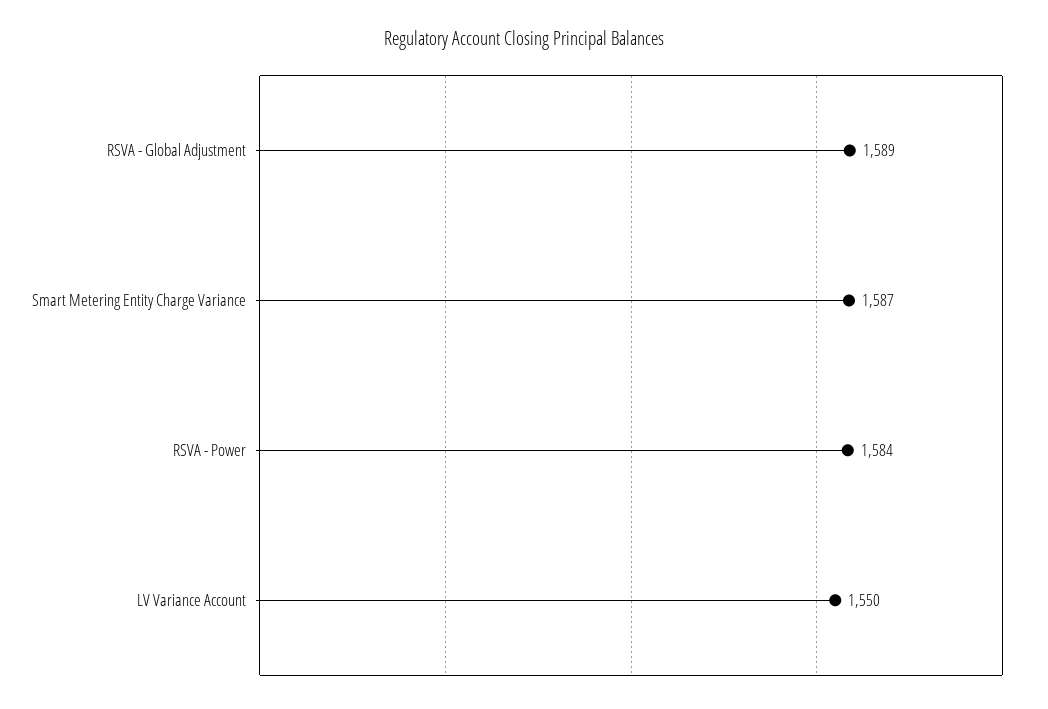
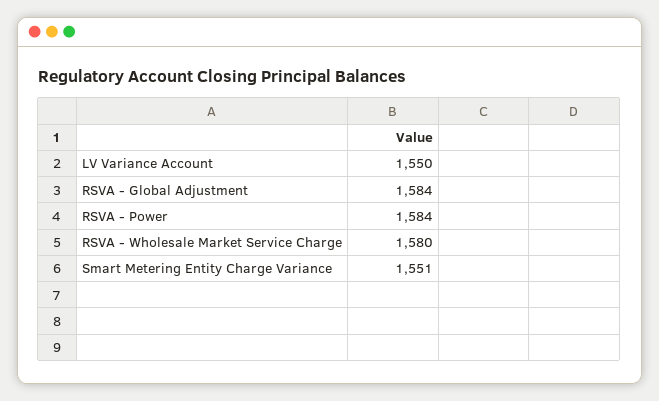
RSVA - Global Adjustment: 1589 -> 1584
Smart Metering Entity Charge Variance: 1587 -> 1551
RSVA - Wholesale Market Service Charge: none -> 1580

